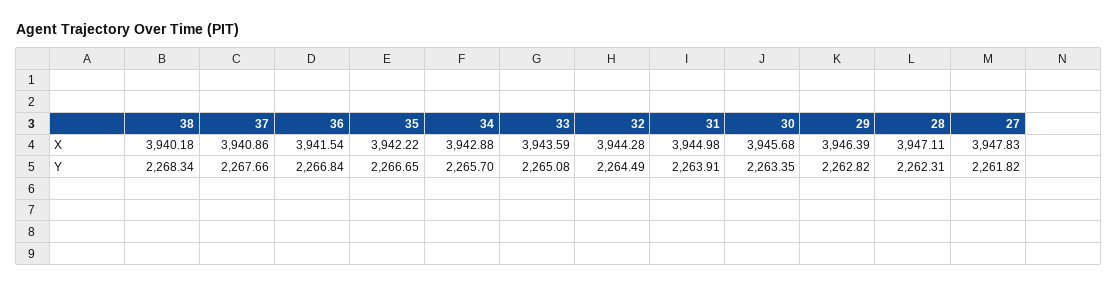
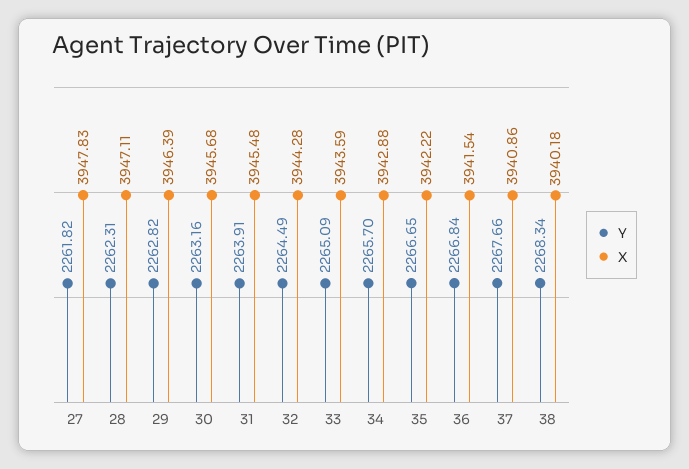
X, 31: 3944.98 -> 3945.48
Y, 33: 2265.08 -> 2265.09
Y, 30: 2263.35 -> 2263.16

